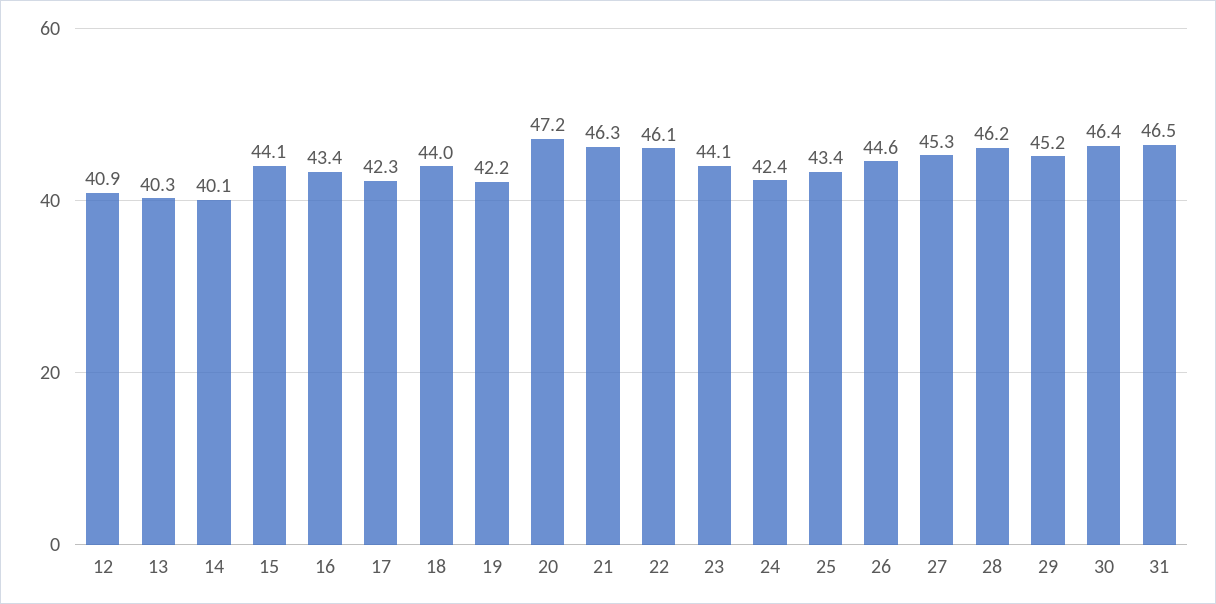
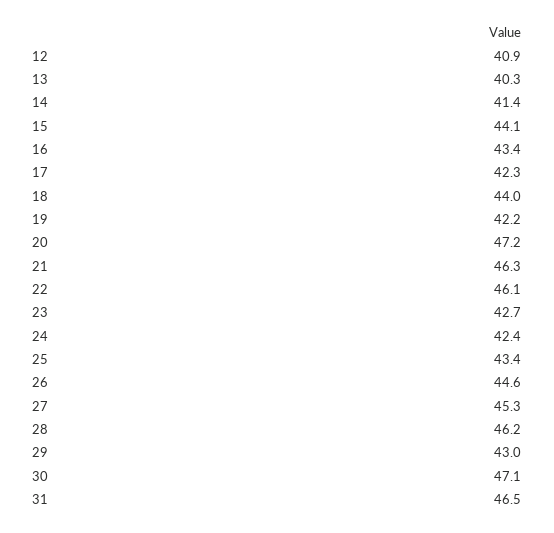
14: 40.1 -> 41.4
23: 44.1 -> 42.7
29: 45.2 -> 43
30: 46.4 -> 47.1

